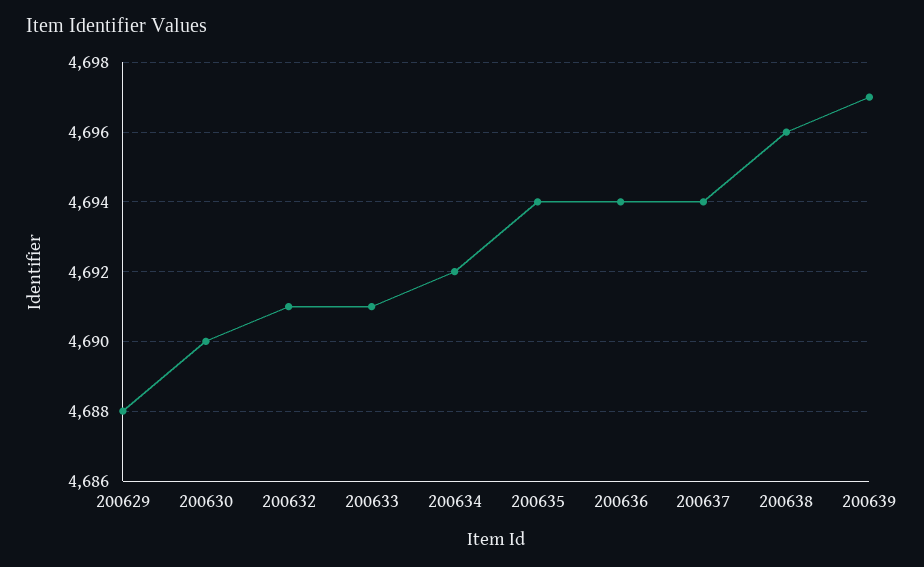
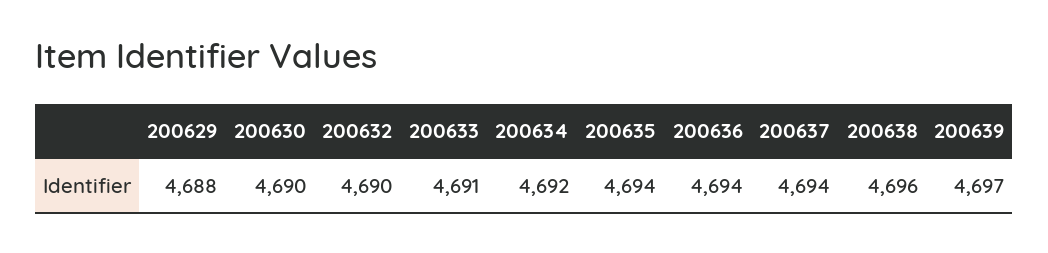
200632: 4691 -> 4690

